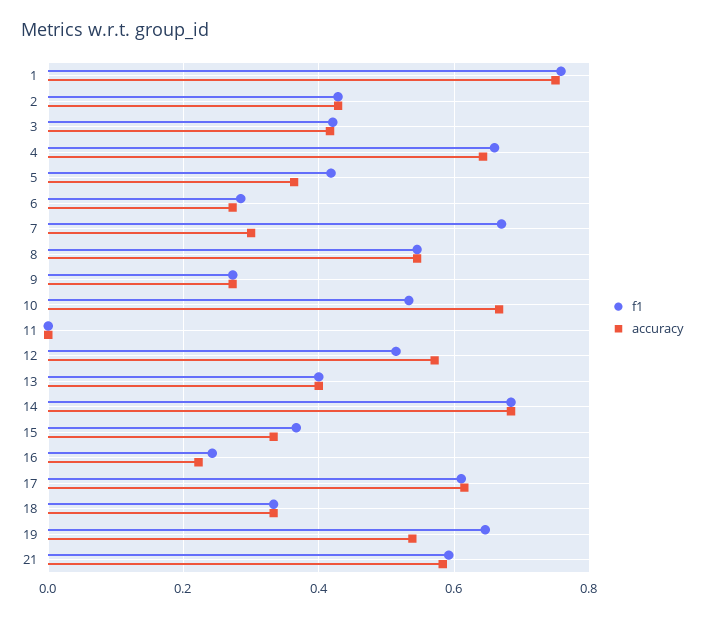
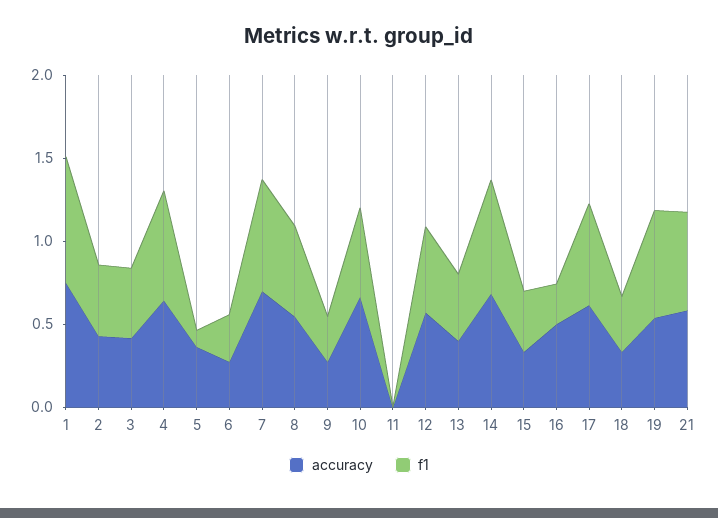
f1, 5: 0.42 -> 0.1
accuracy, 7: 0.3 -> 0.7
accuracy, 16: 0.22 -> 0.5

